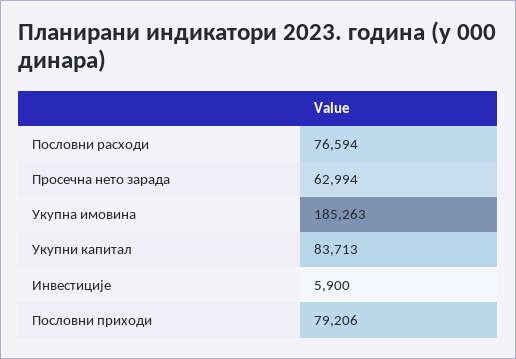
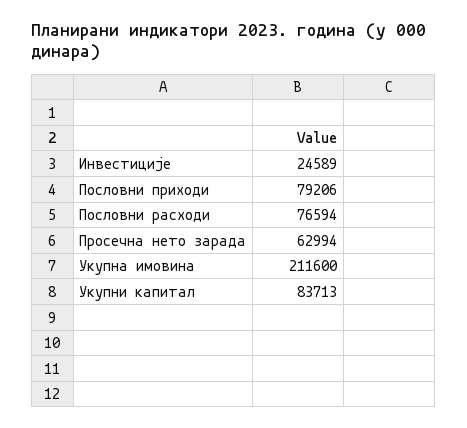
Укупна имовина: 185263 -> 211600
Инвестиције: 5900 -> 24589

